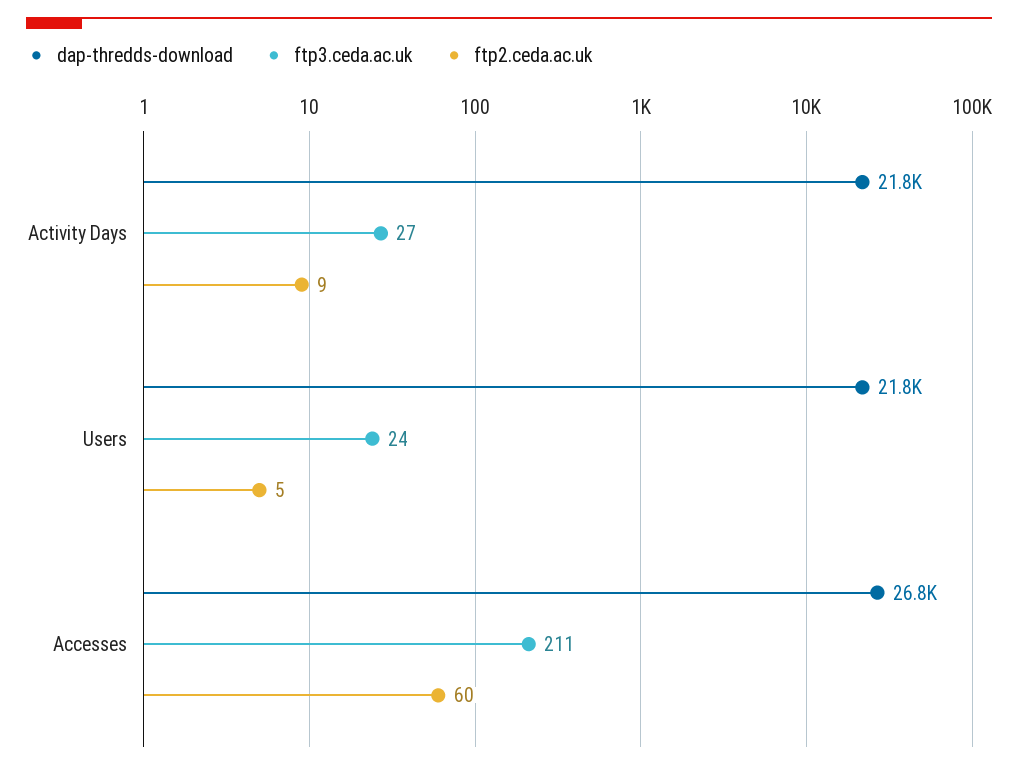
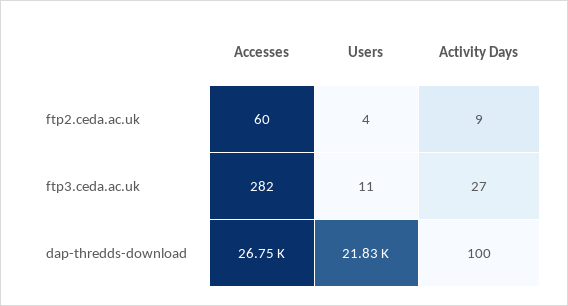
dap-thredds-download, Activity Days: 21800 -> 100
ftp3.ceda.ac.uk, Users: 24 -> 11
ftp2.ceda.ac.uk, Users: 5 -> 4
ftp3.ceda.ac.uk, Accesses: 211 -> 282

